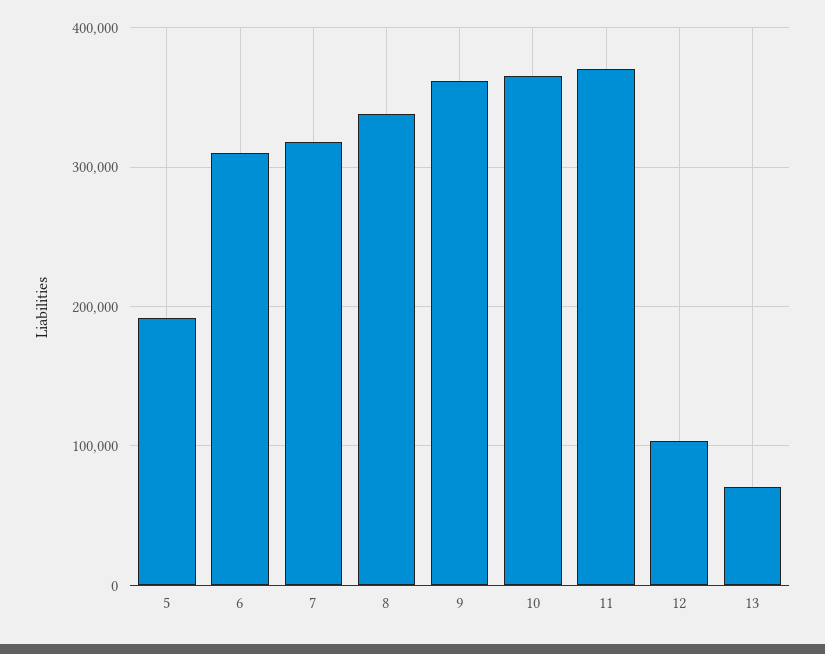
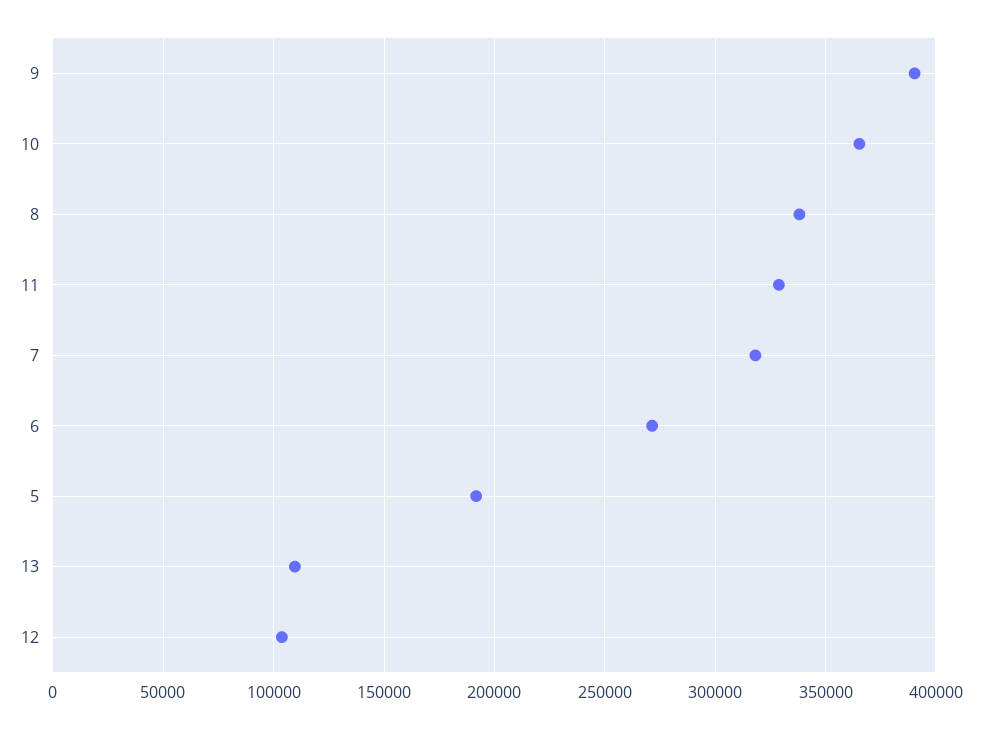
6: 310000 -> 270000
9: 360000 -> 390000
11: 370000 -> 330000
13: 70000 -> 110000

